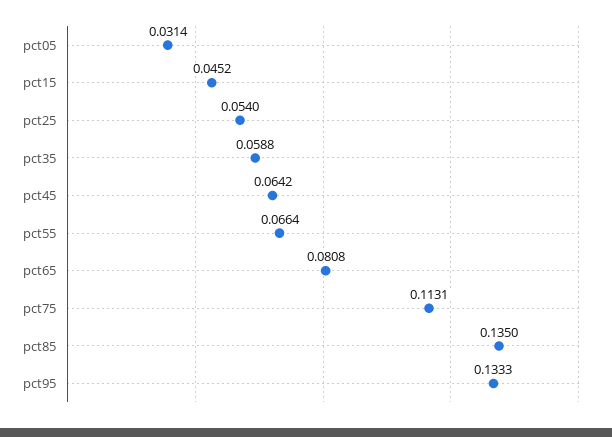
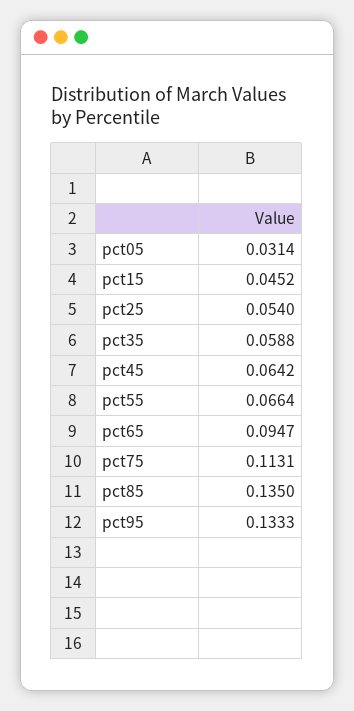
pct65: 0.0808 -> 0.0947

